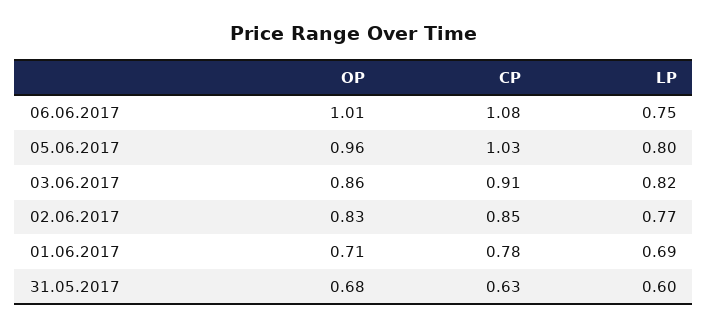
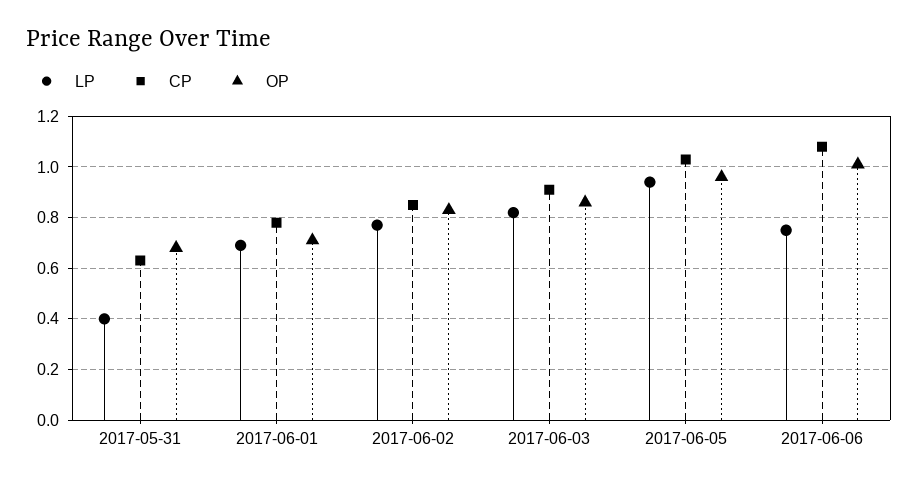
LP, 05.06.2017: 0.8 -> 0.95
LP, 31.05.2017: 0.6 -> 0.4

